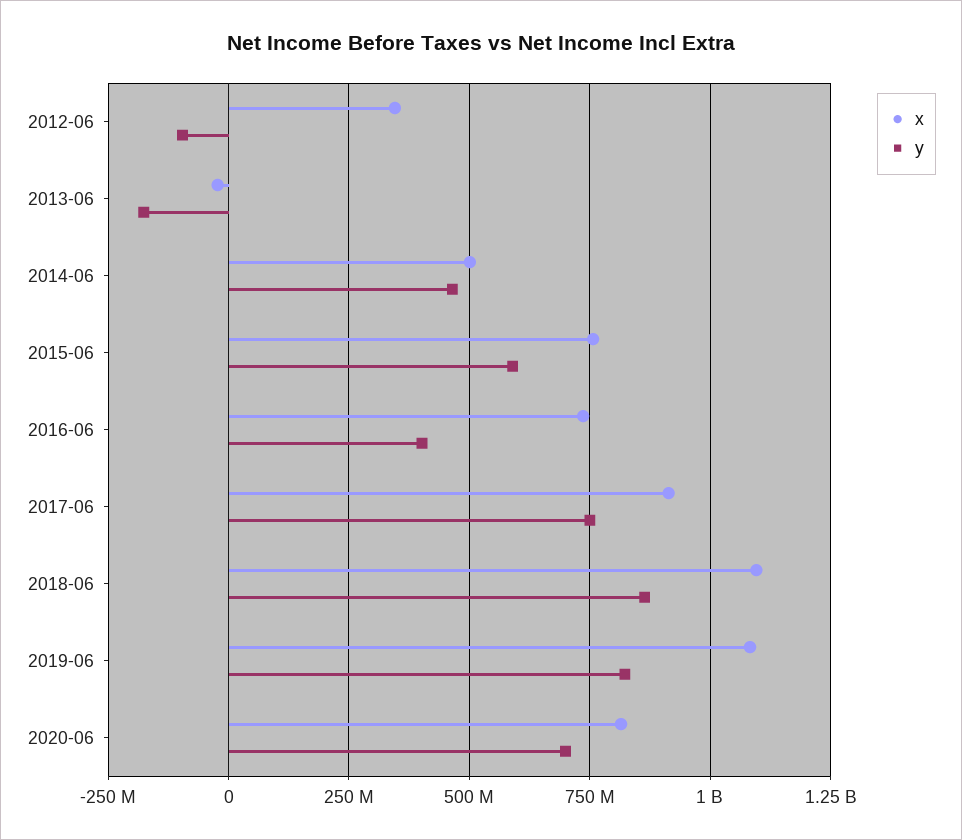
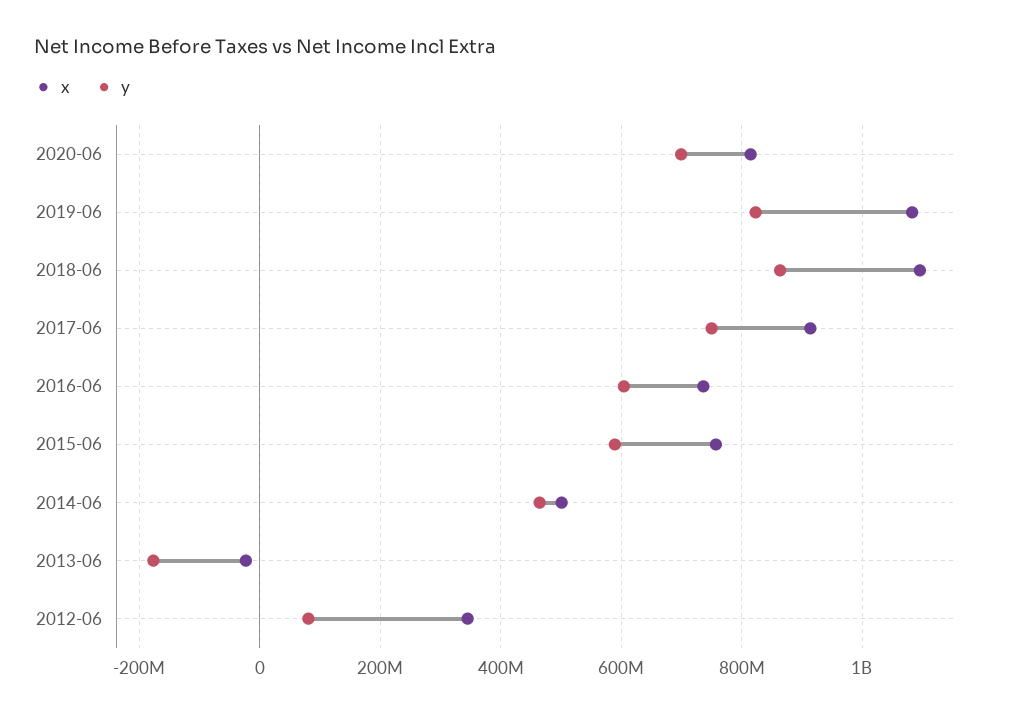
y, 2012-06: -100000000 -> 80000000
y, 2016-06: 400000000 -> 600000000

